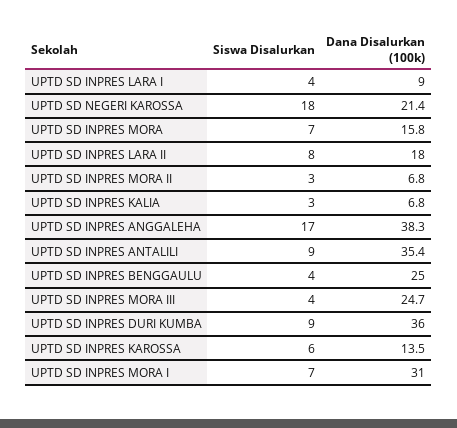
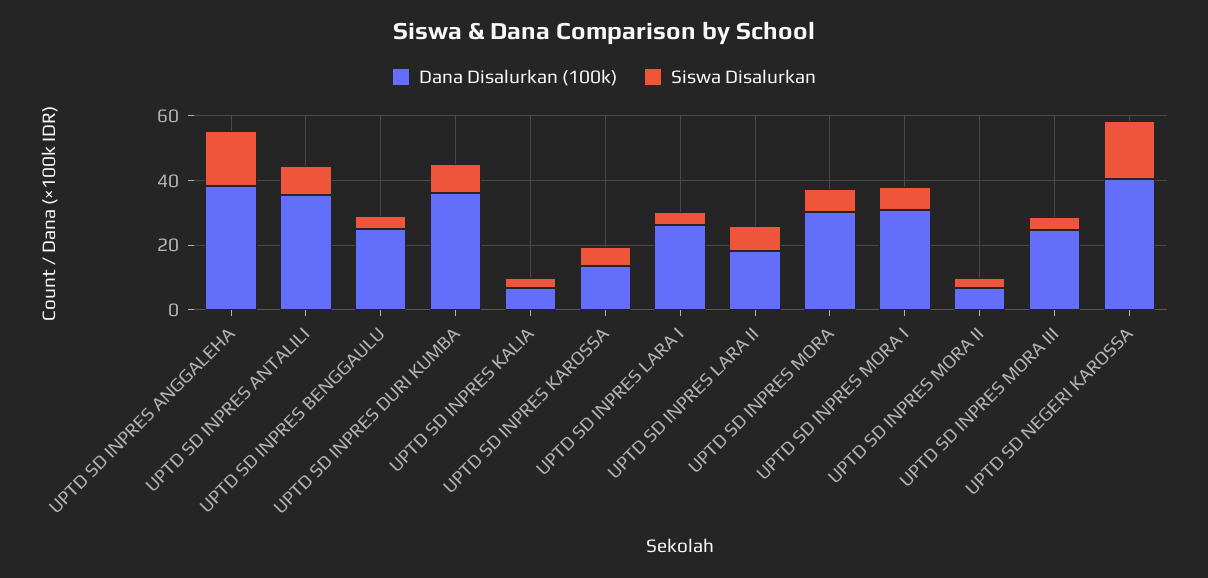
Dana Disalurkan (100k), UPTD SD INPRES LARA I: 9 -> 25
Dana Disalurkan (100k), UPTD SD NEGERI KAROSSA: 21.4 -> 40
Dana Disalurkan (100k), UPTD SD INPRES MORA: 15.8 -> 30

